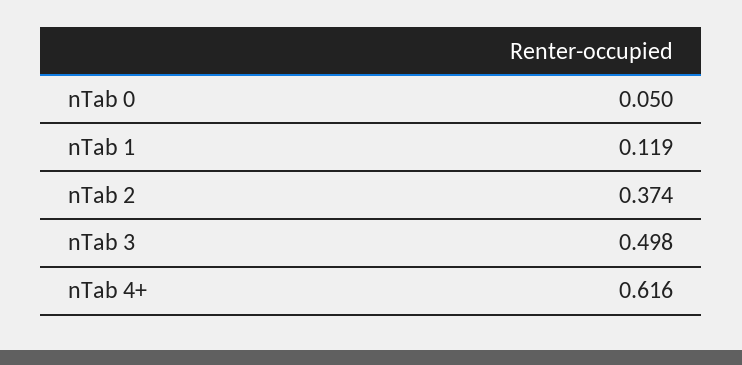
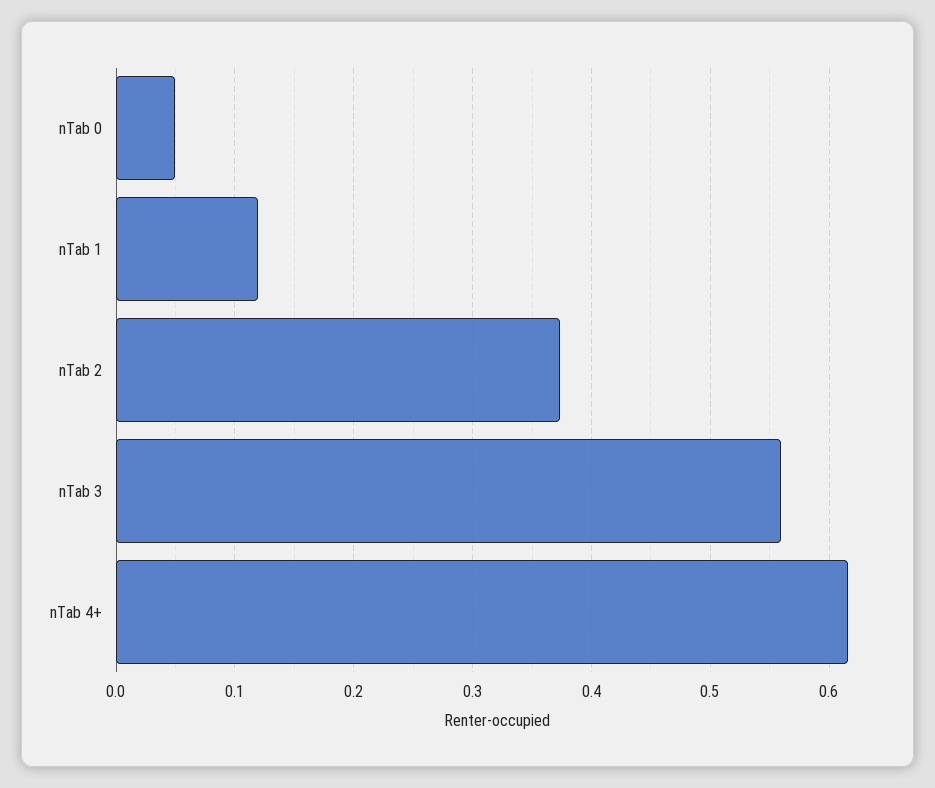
nTab 3: 0.498 -> 0.56

